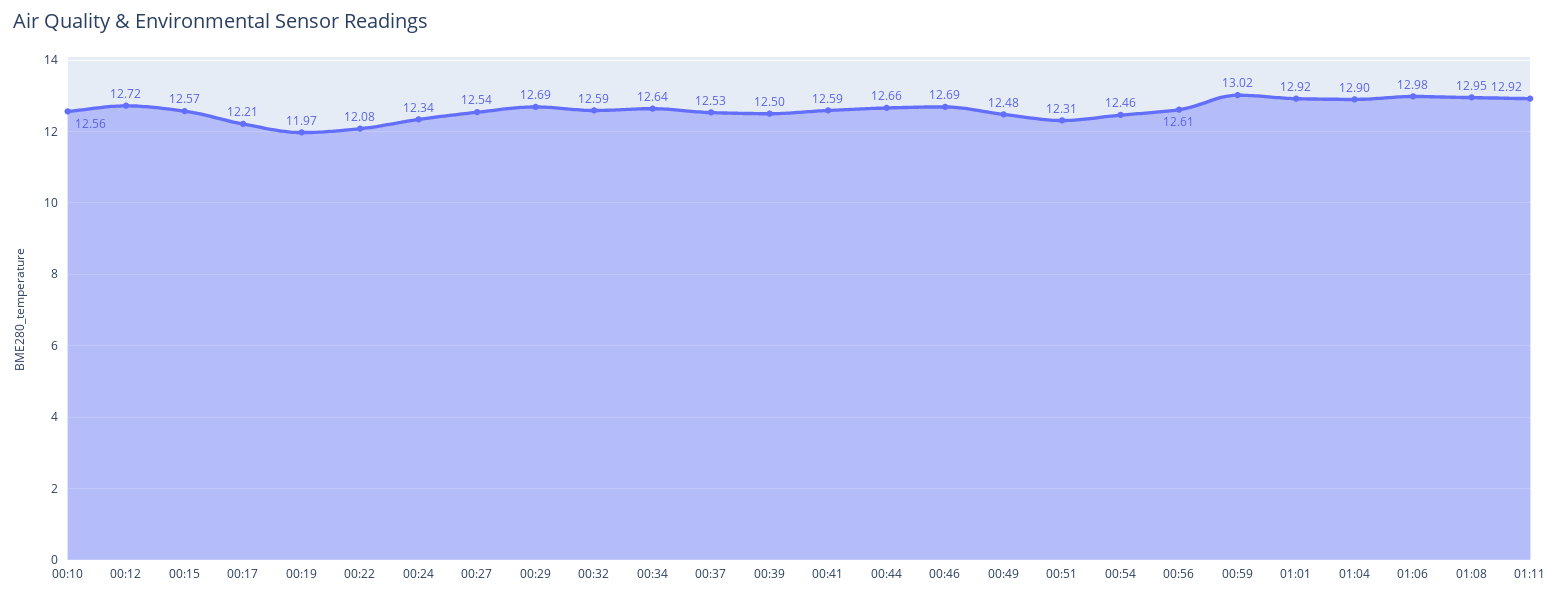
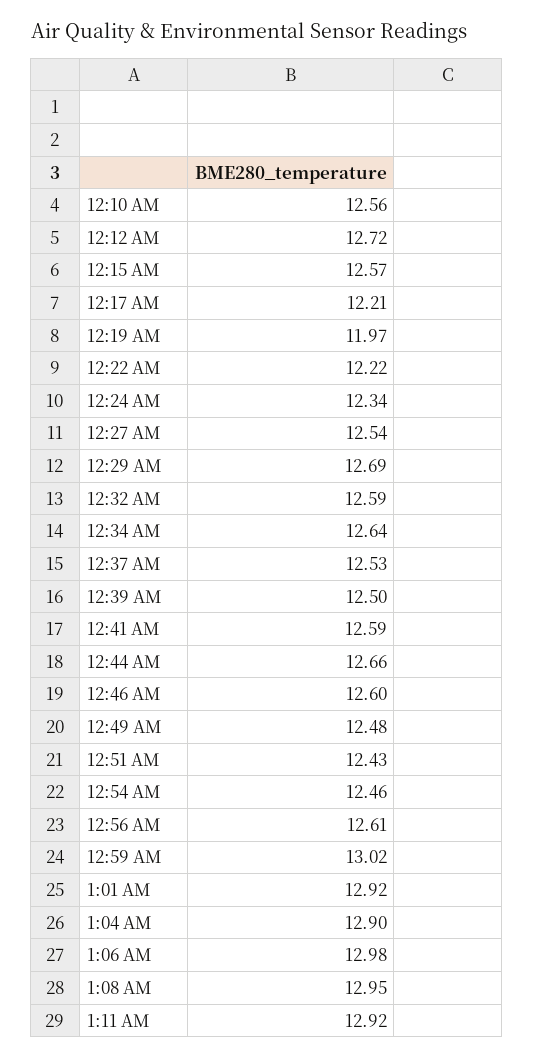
00:22: 12.08 -> 12.22
00:46: 12.69 -> 12.6
00:51: 12.31 -> 12.43

